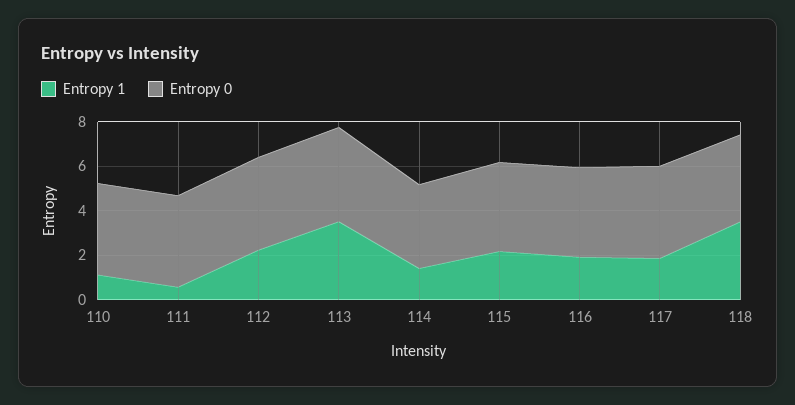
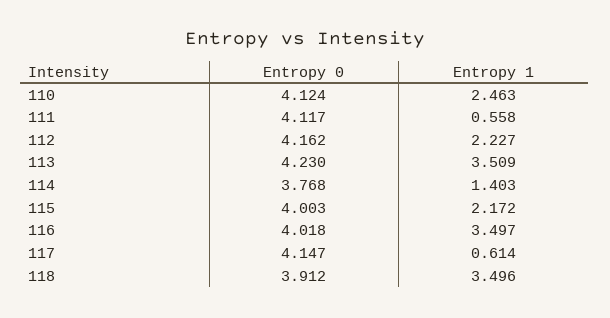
Entropy 1, 110: 1 -> 2.463
Entropy 1, 116: 2 -> 3.497
Entropy 1, 117: 2 -> 0.614

